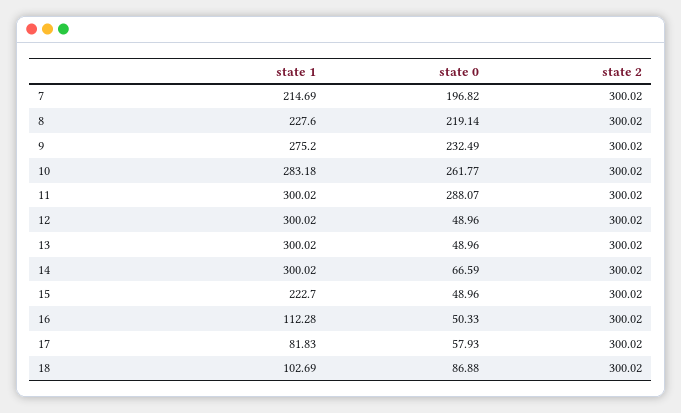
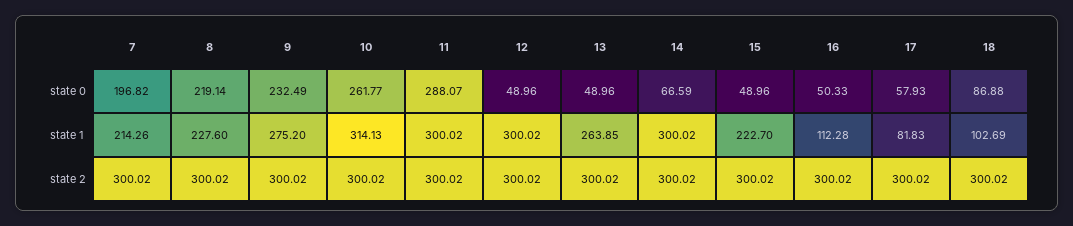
state 1, 7: 214.69 -> 214.26
state 1, 10: 283.18 -> 314.13
state 1, 13: 300.02 -> 263.85

